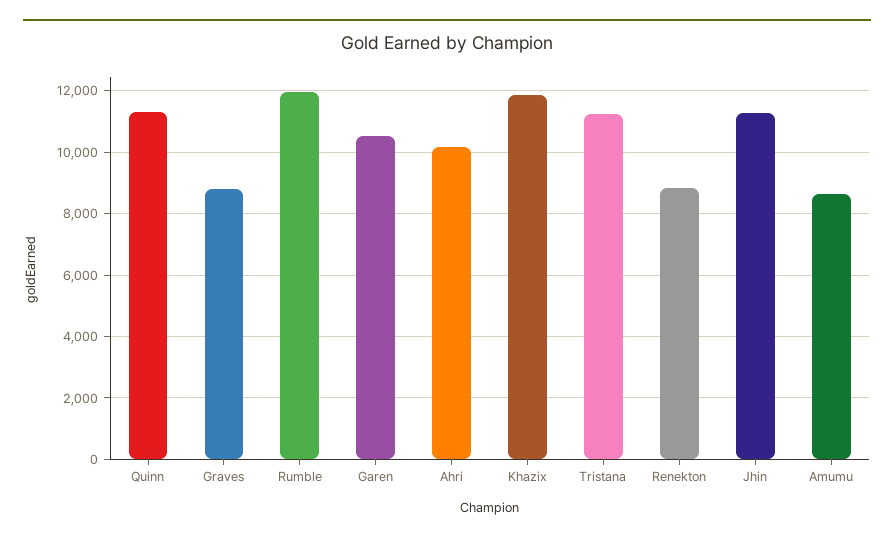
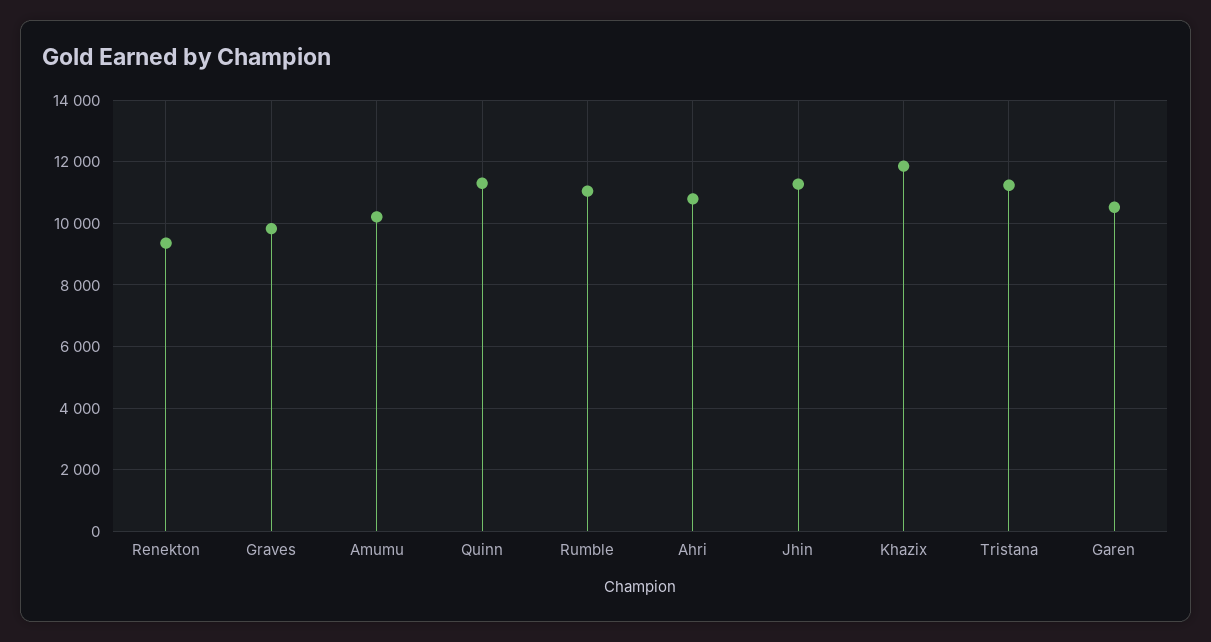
Graves: 8800 -> 9800
Rumble: 12000 -> 11000
Ahri: 10200 -> 10800
Renekton: 8800 -> 9400
Amumu: 8600 -> 10200

